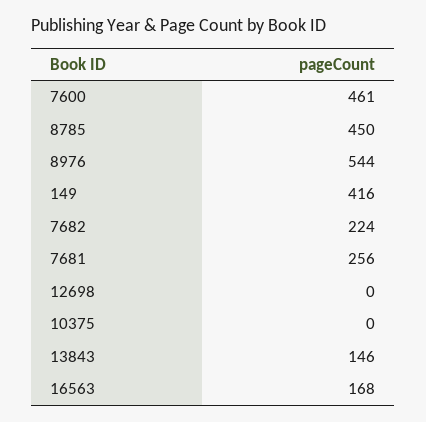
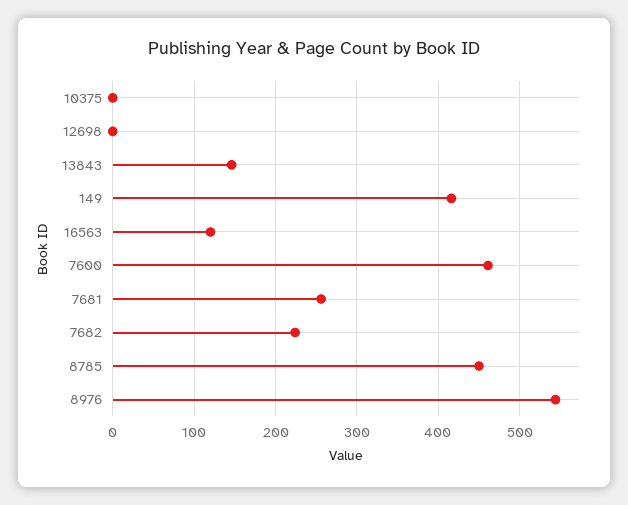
16563: 168 -> 120

